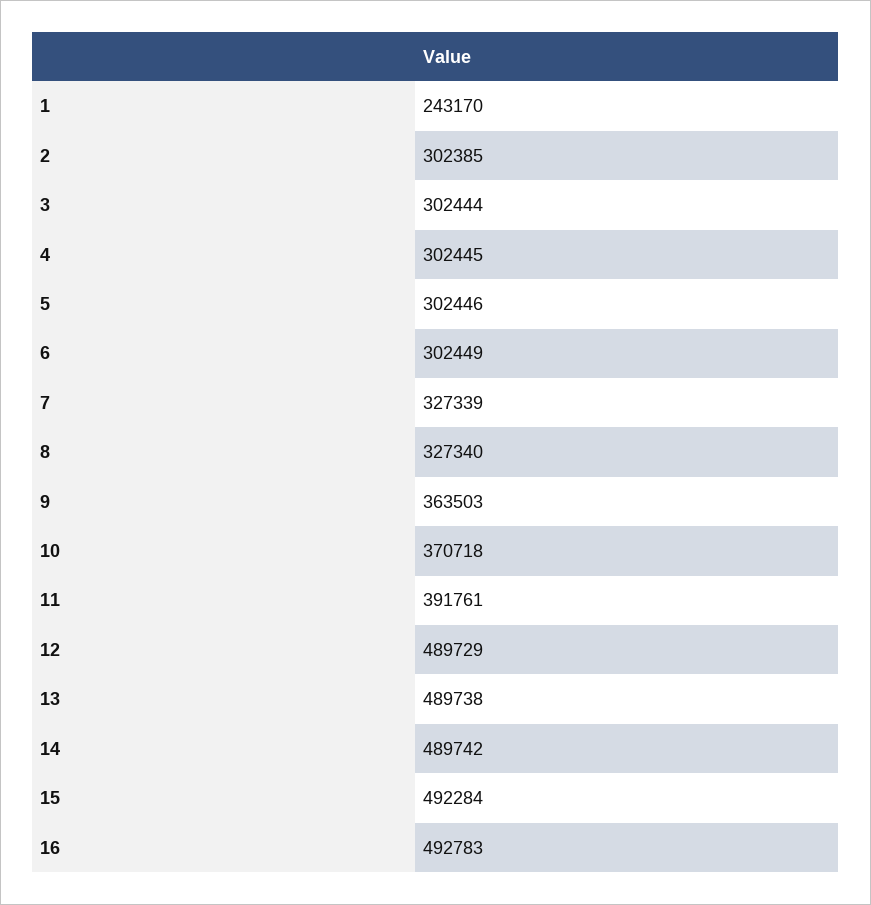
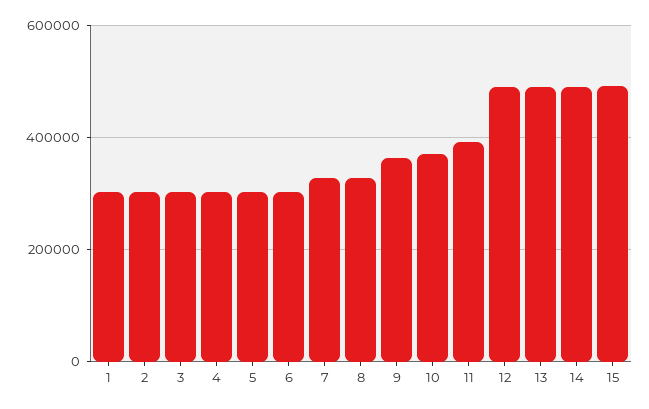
1: 243170 -> 300000
16: 492783 -> none

